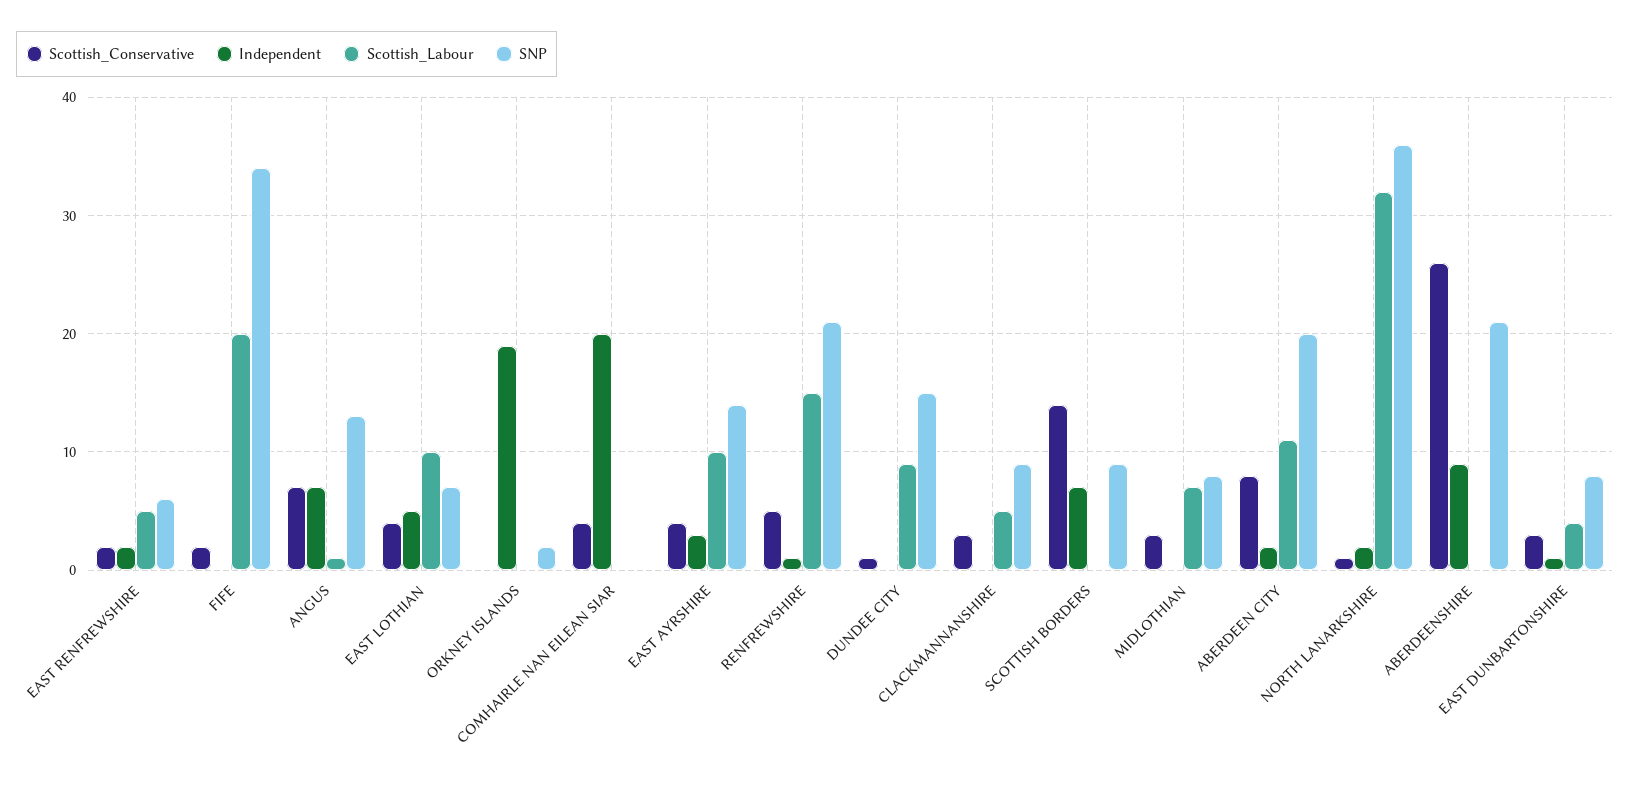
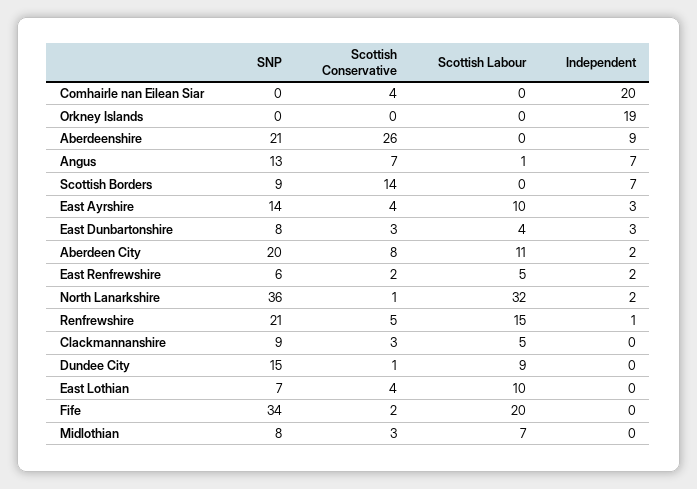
Independent, EAST LOTHIAN: 5 -> 0
SNP, ORKNEY ISLANDS: 2 -> 0
Independent, EAST DUNBARTONSHIRE: 1 -> 3

